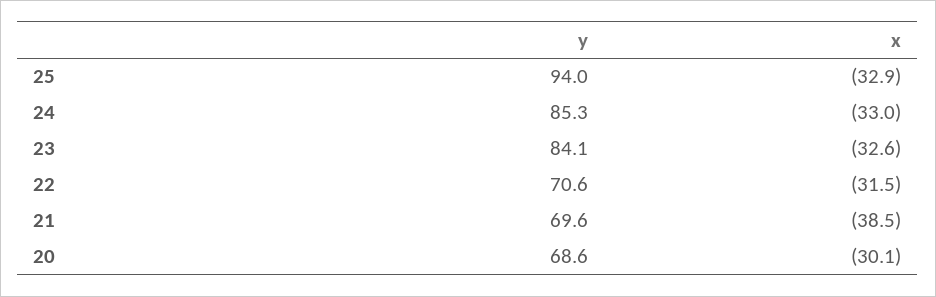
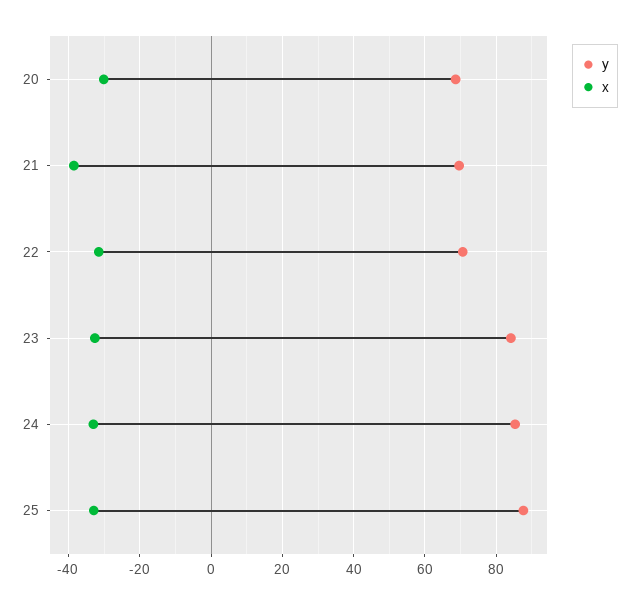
y, 25: 94 -> 88

